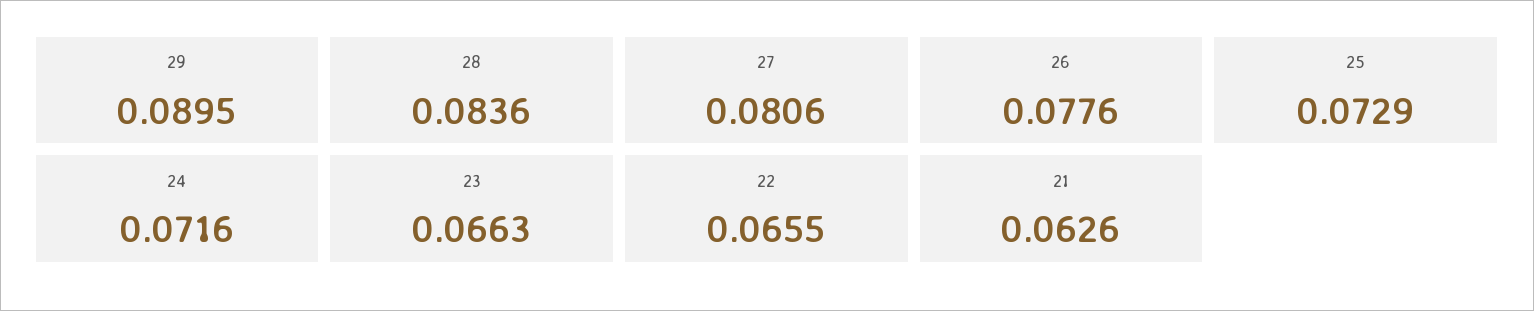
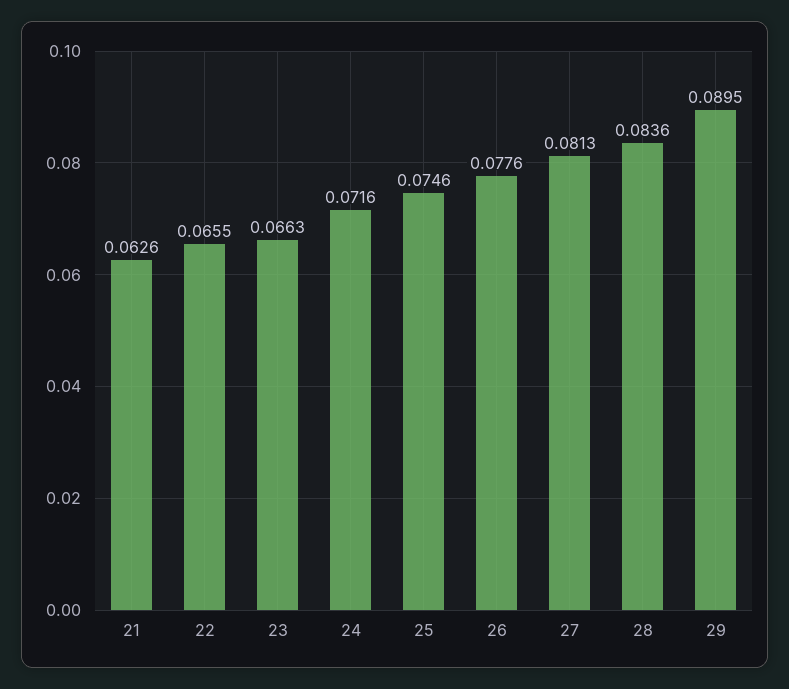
27: 0.0806 -> 0.0813
25: 0.0729 -> 0.0746

